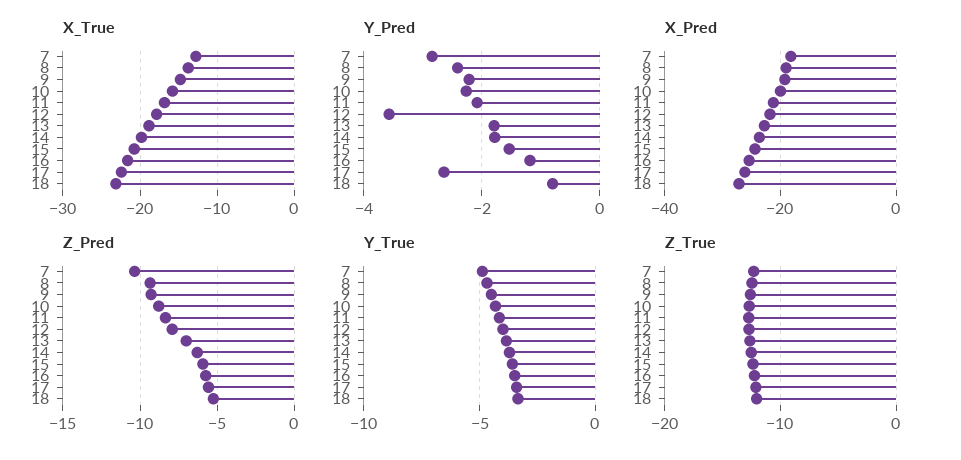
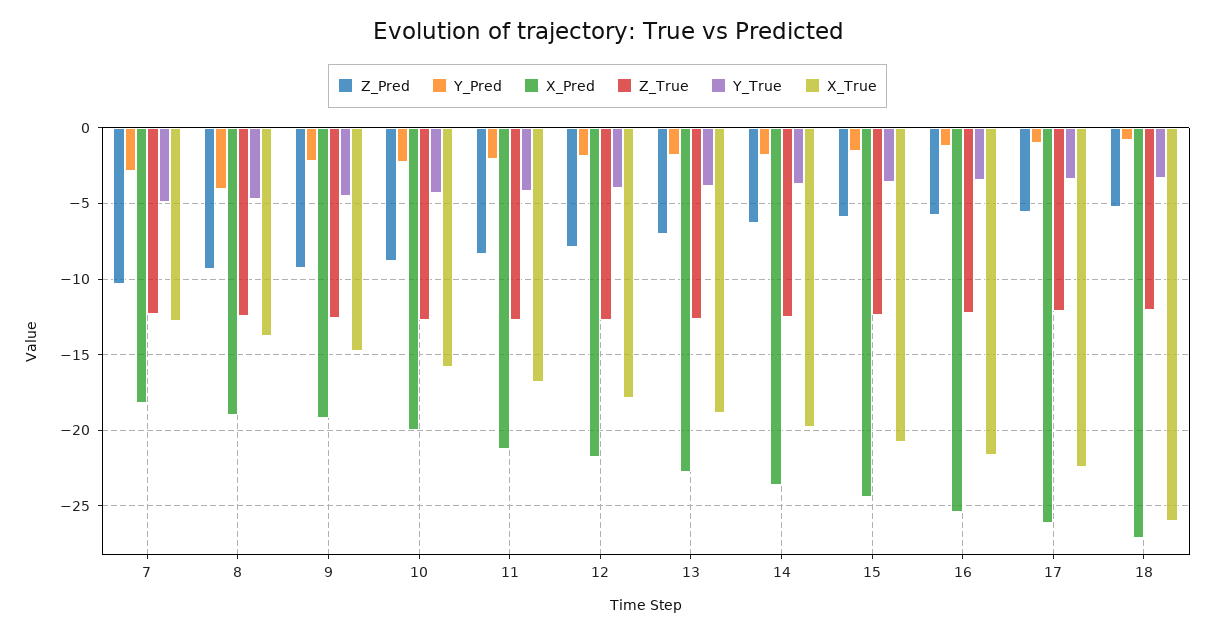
X_True, 18: -23 -> -26
Y_Pred, 8: -2.4 -> -4
Y_Pred, 12: -3.6 -> -2
Y_Pred, 17: -2.6 -> -1

